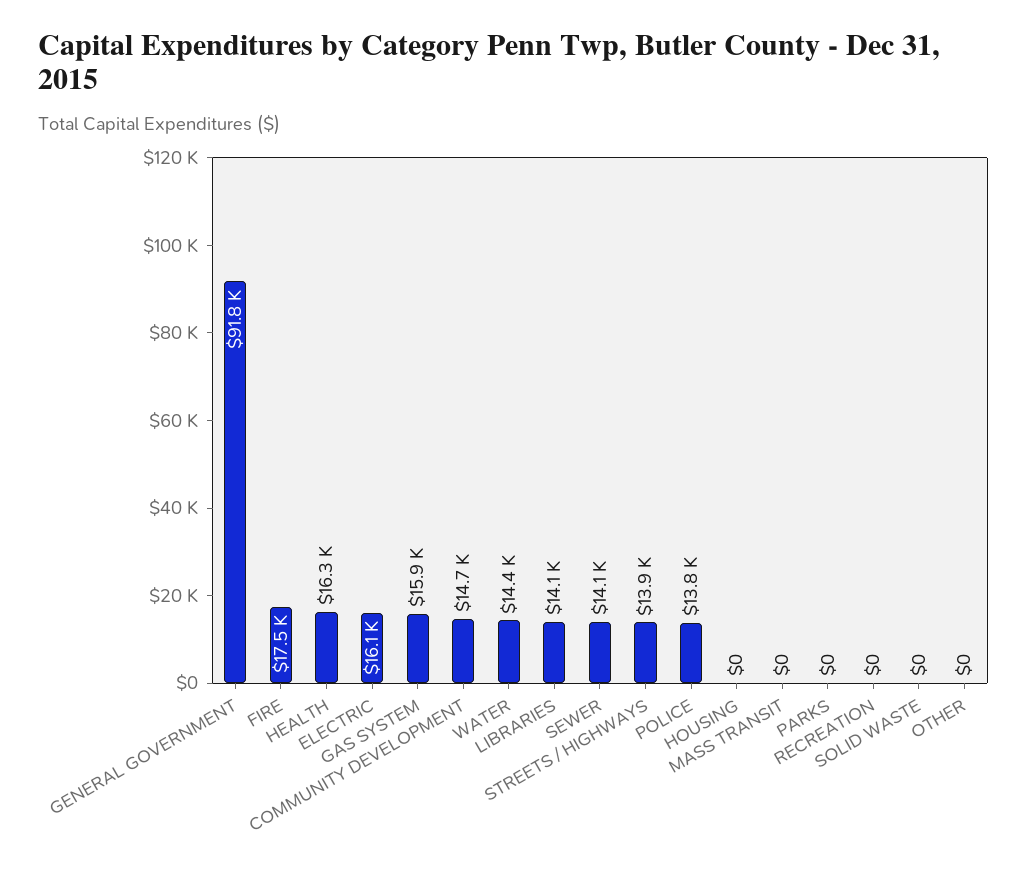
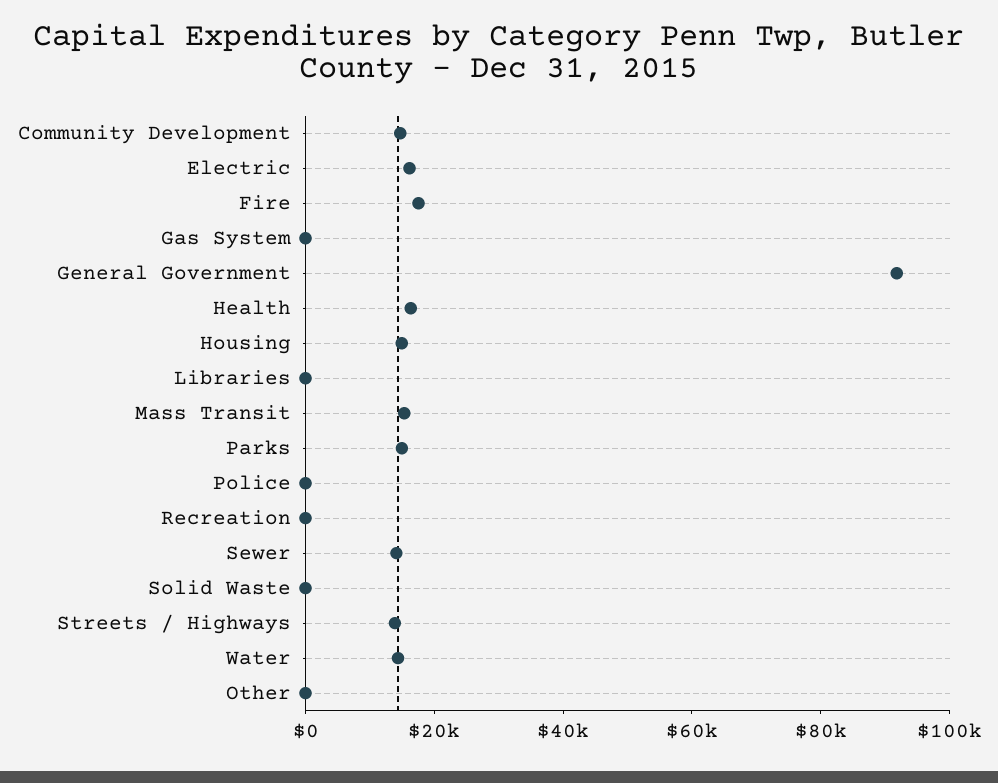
GAS SYSTEM: 15900 -> 0
LIBRARIES: 14100 -> 0
POLICE: 13800 -> 0
HOUSING: 0 -> 15000
MASS TRANSIT: 0 -> 15000
PARKS: 0 -> 15000

